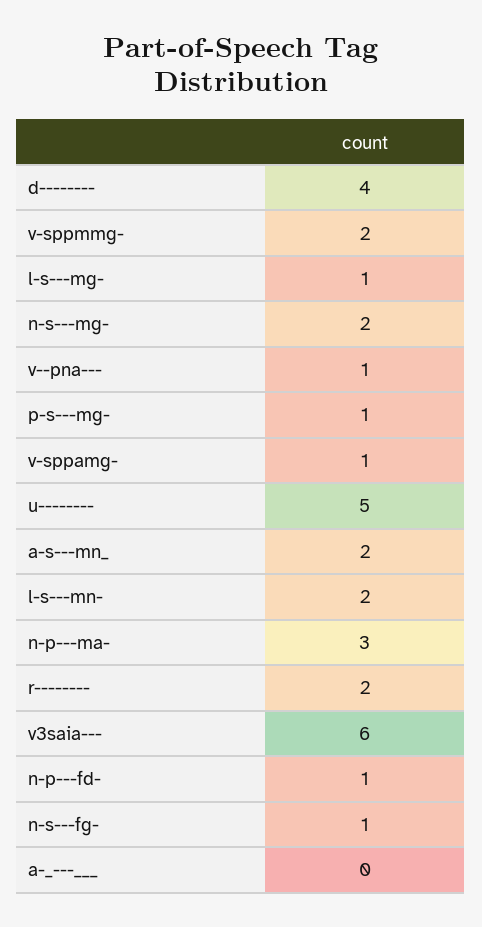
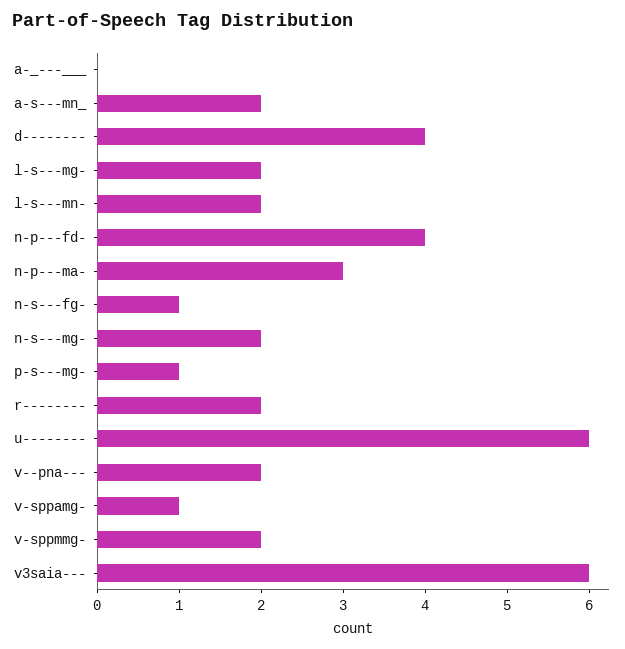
l-s---mg-: 1 -> 2
v--pna---: 1 -> 2
u--------: 5 -> 6
n-p---fd-: 1 -> 4

